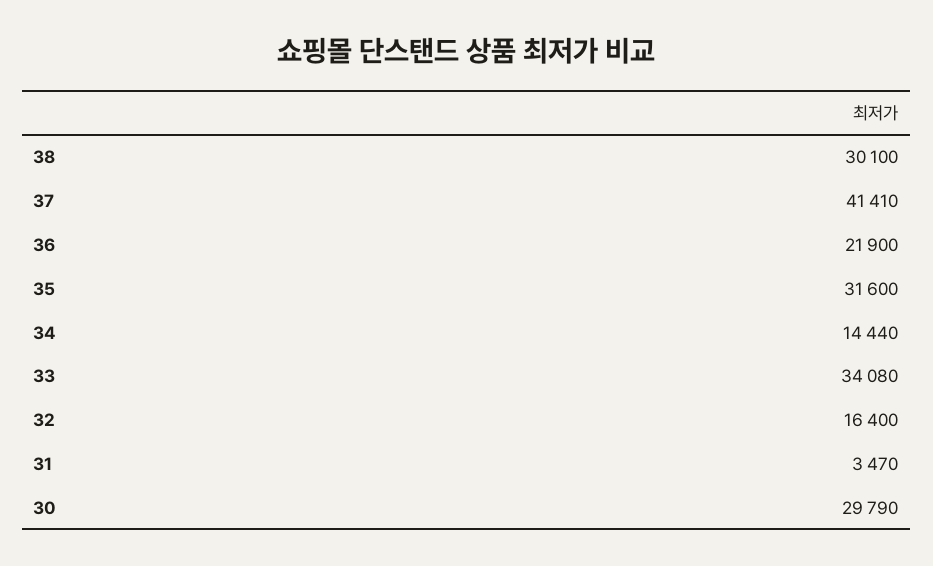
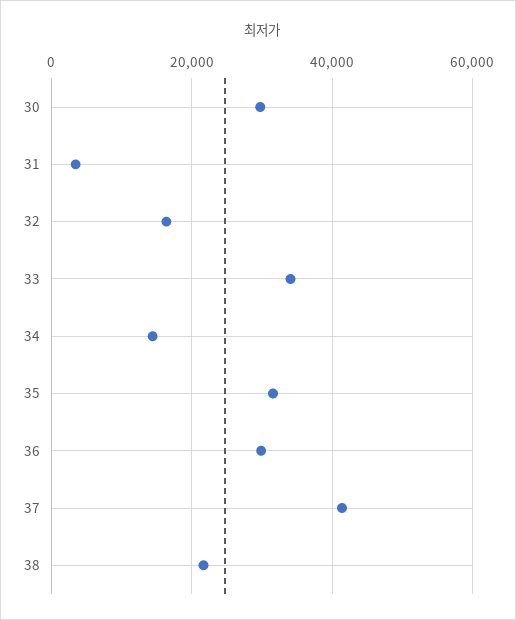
38: 30100 -> 22000
36: 21900 -> 30000

